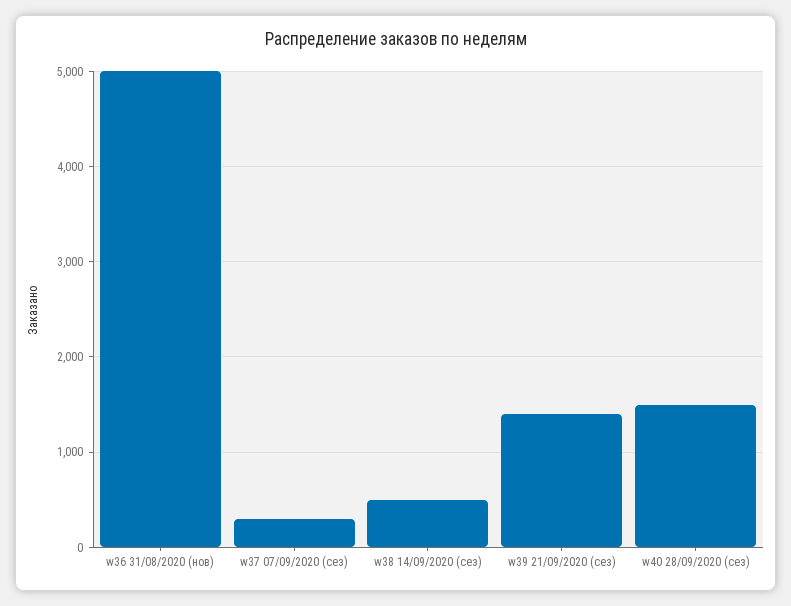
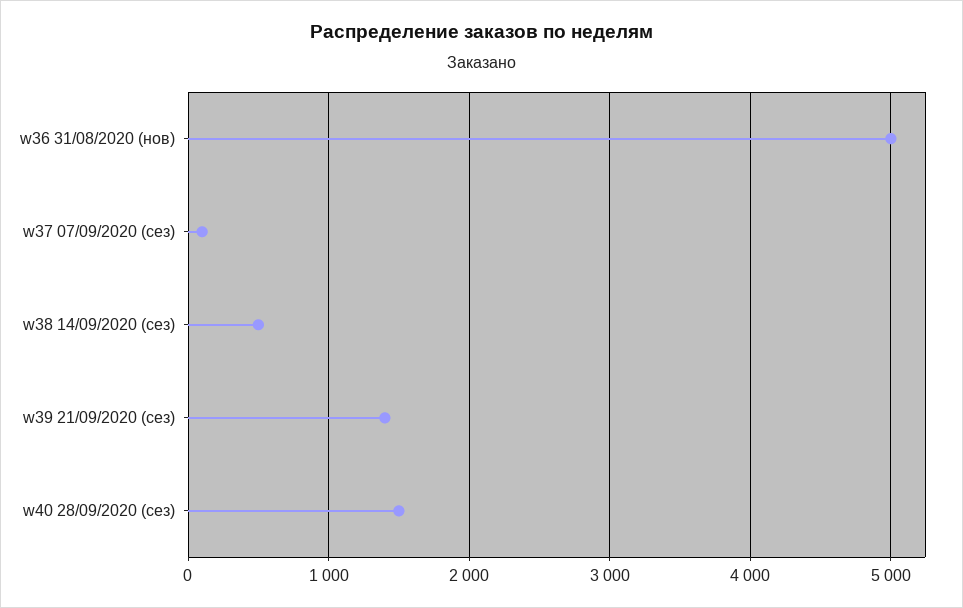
w37 07/09/2020 (сез): 300 -> 100

